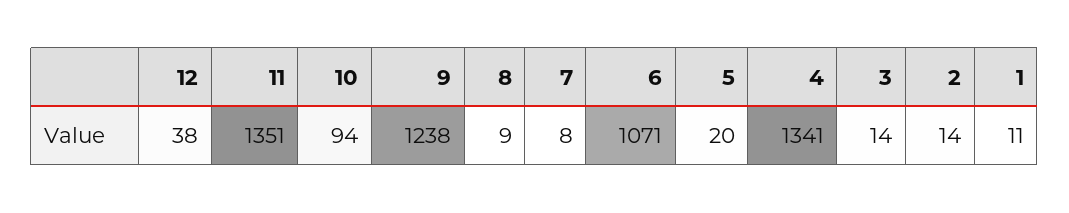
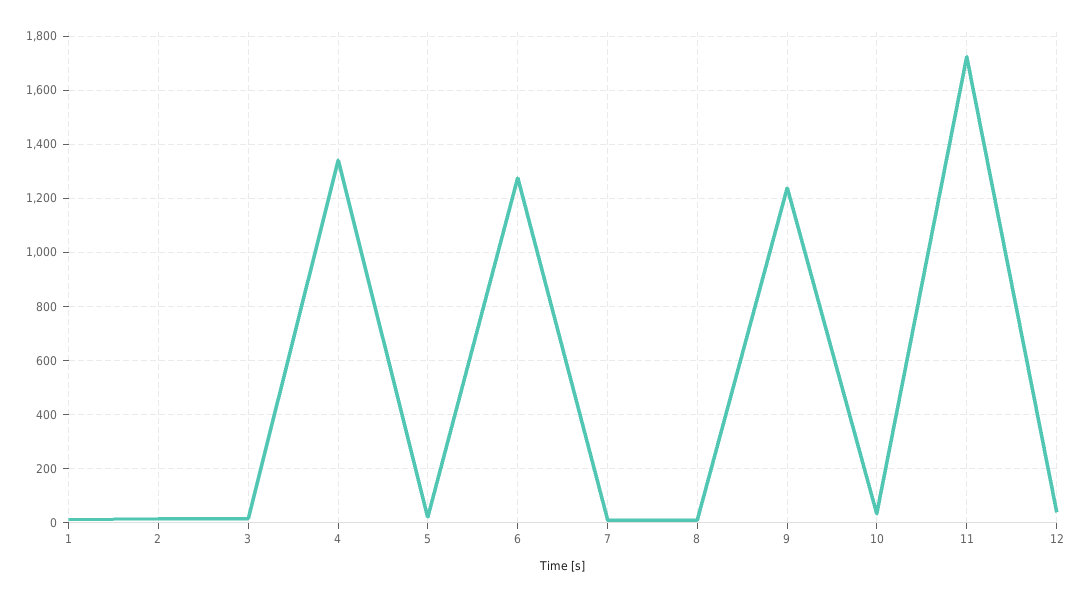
11: 1351 -> 1725
10: 94 -> 25
6: 1071 -> 1275

